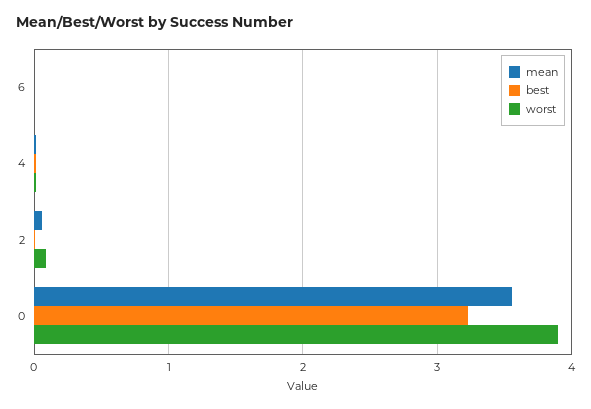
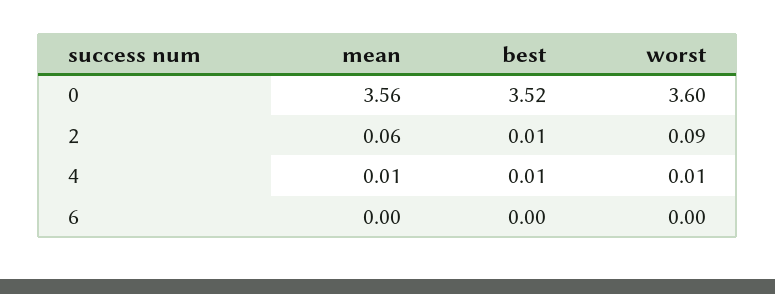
best, 0: 3.2 -> 3.52
worst, 0: 3.9 -> 3.6

